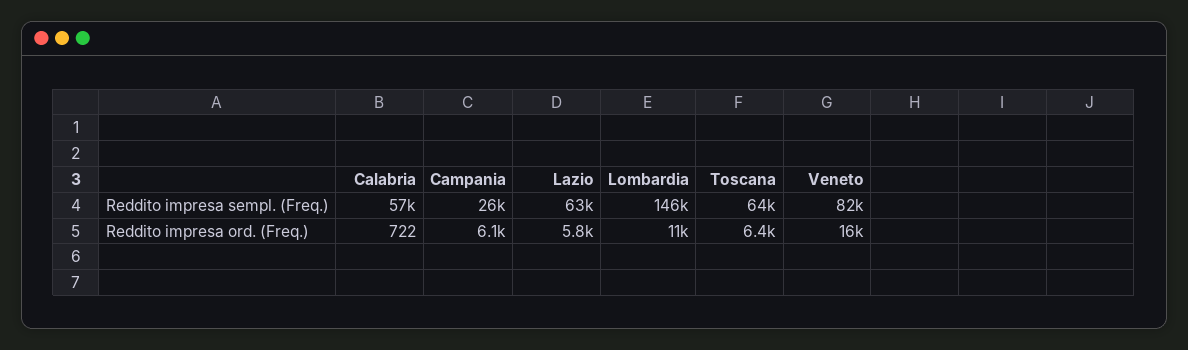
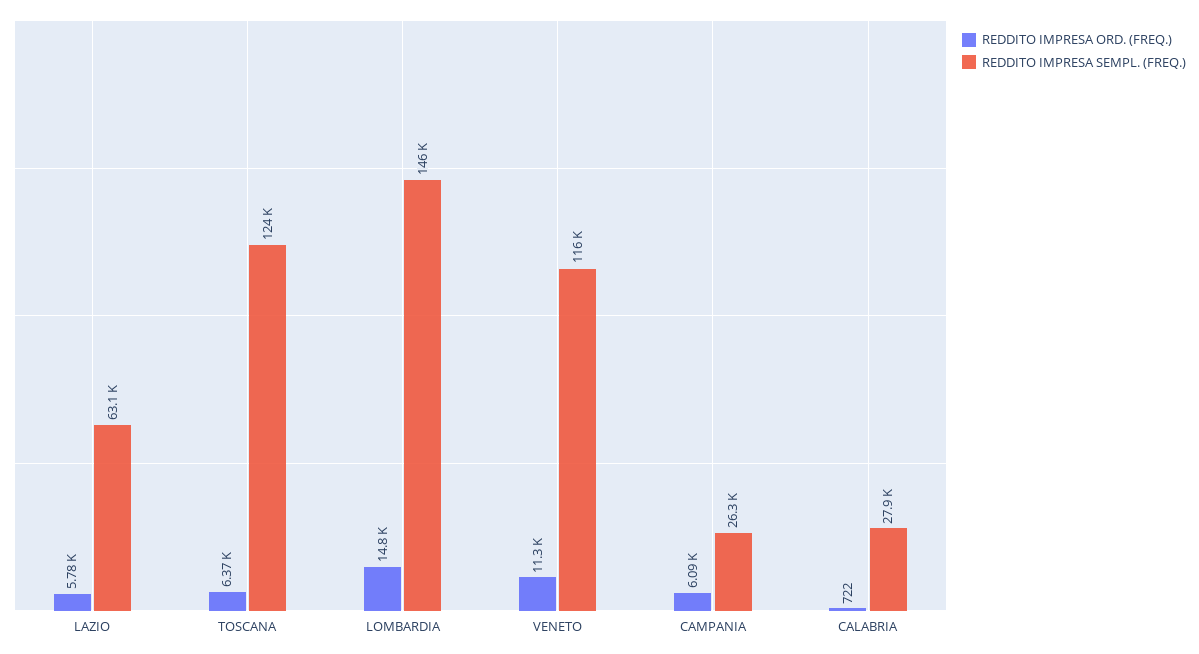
Reddito impresa sempl. (Freq.), Calabria: 57000 -> 27900
Reddito impresa sempl. (Freq.), Toscana: 64000 -> 124000
Reddito impresa sempl. (Freq.), Veneto: 82000 -> 116000
Reddito impresa ord. (Freq.), Lombardia: 11000 -> 14800
Reddito impresa ord. (Freq.), Veneto: 16000 -> 11300

